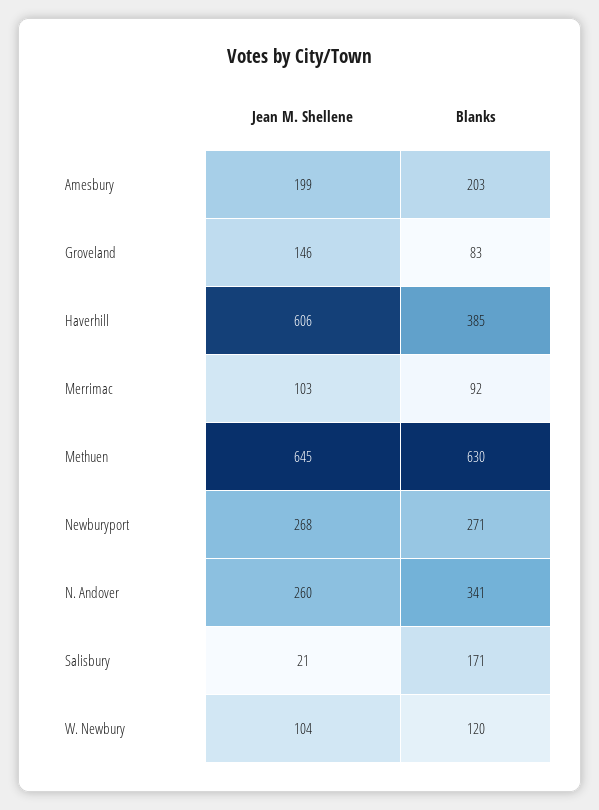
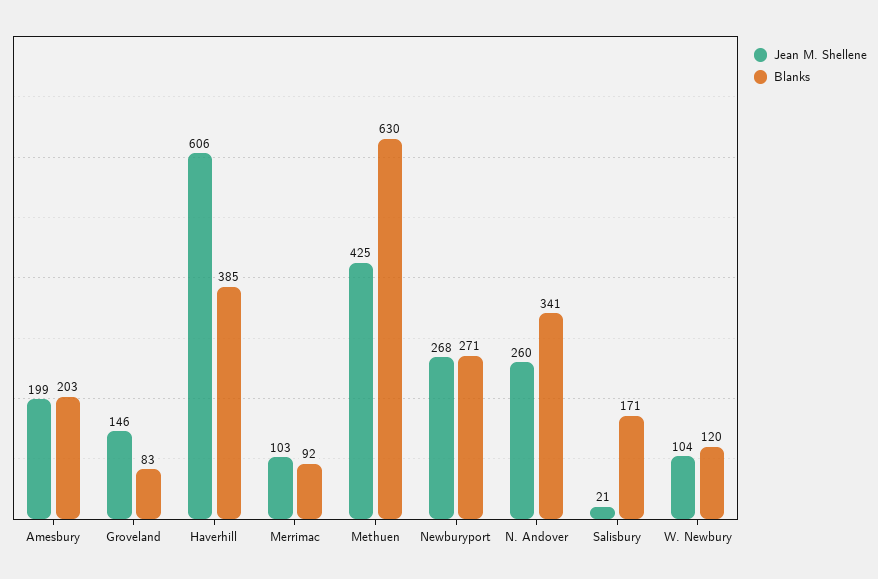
Jean M. Shellene, Methuen: 645 -> 425

